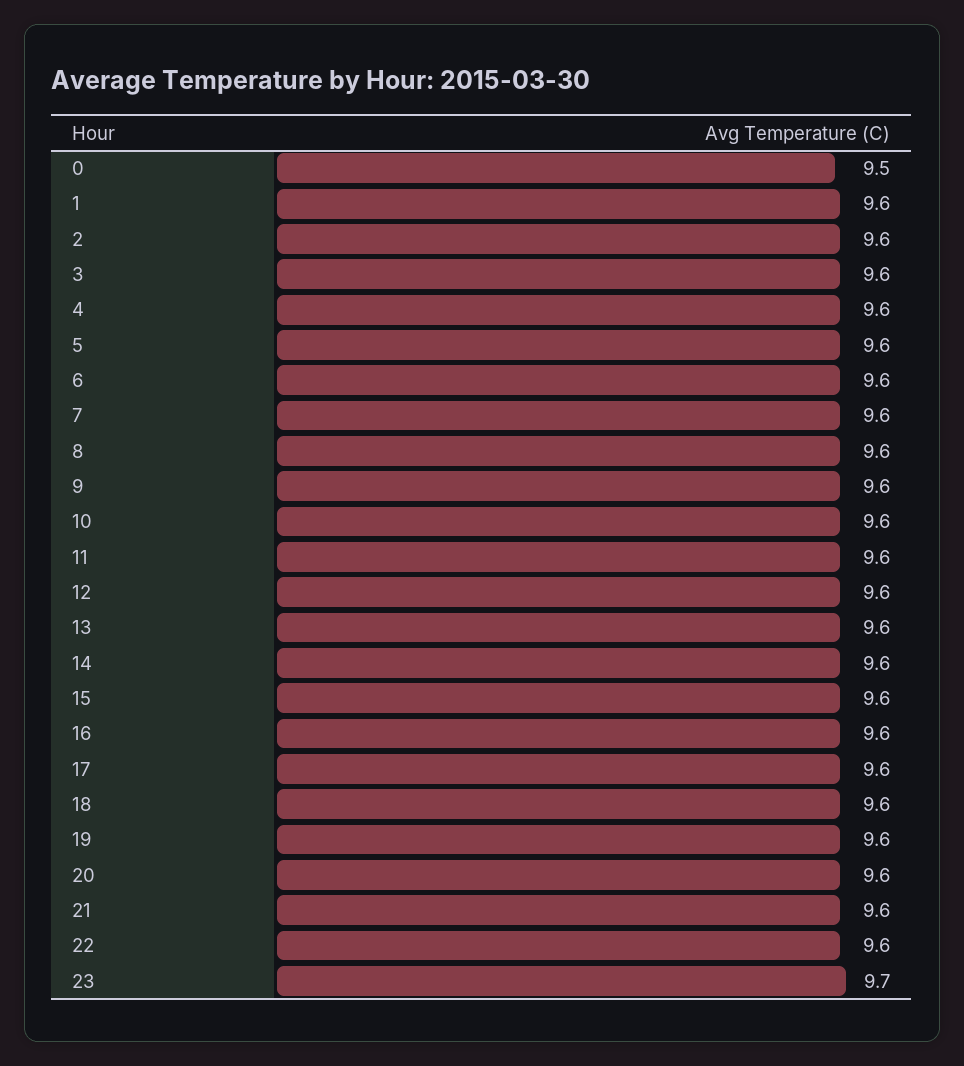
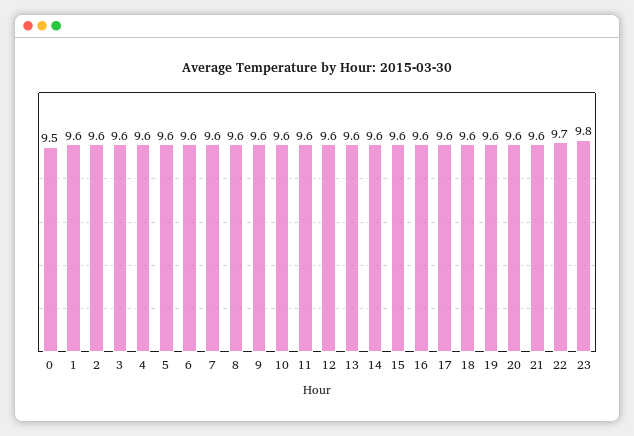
22: 9.6 -> 9.7
23: 9.7 -> 9.8

